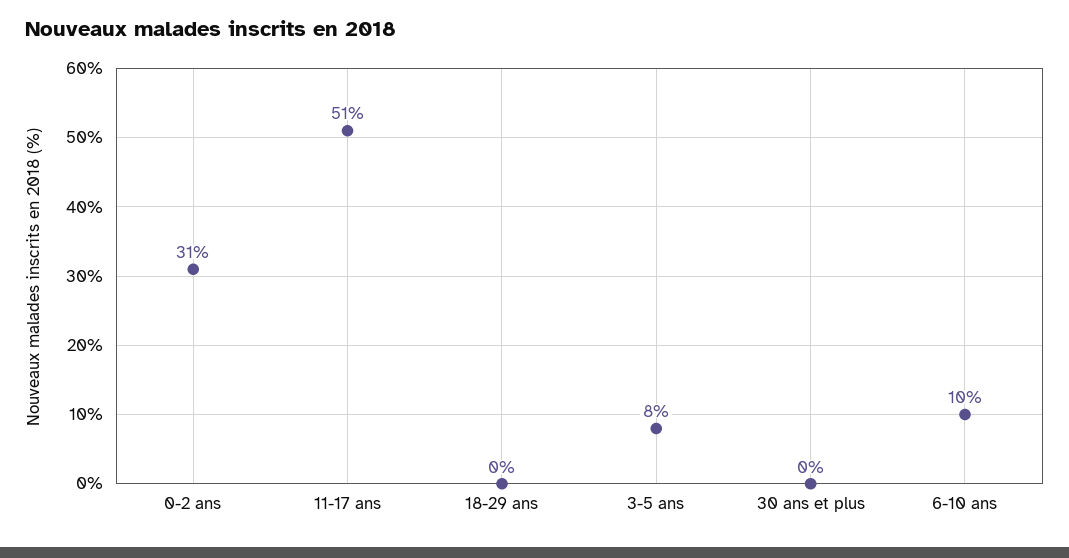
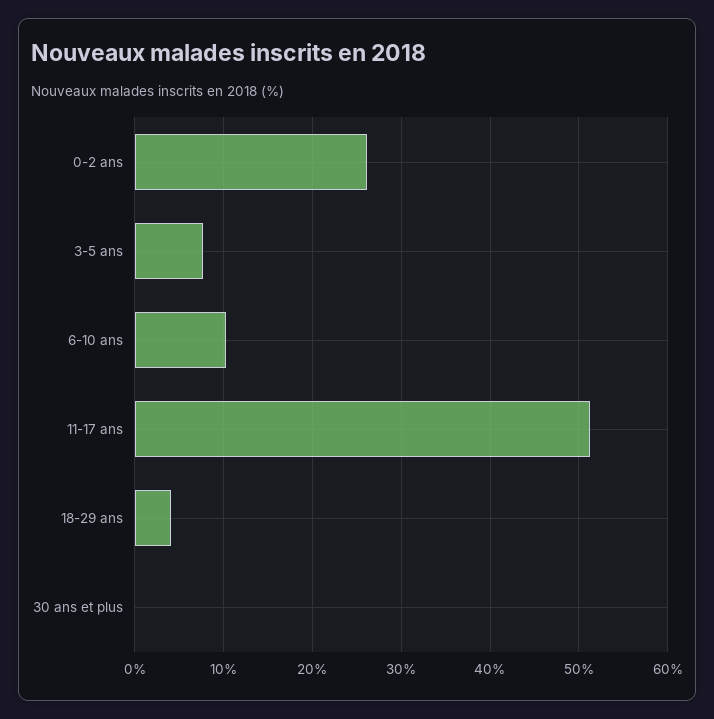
0-2 ans: 31 -> 26
18-29 ans: 0 -> 4

